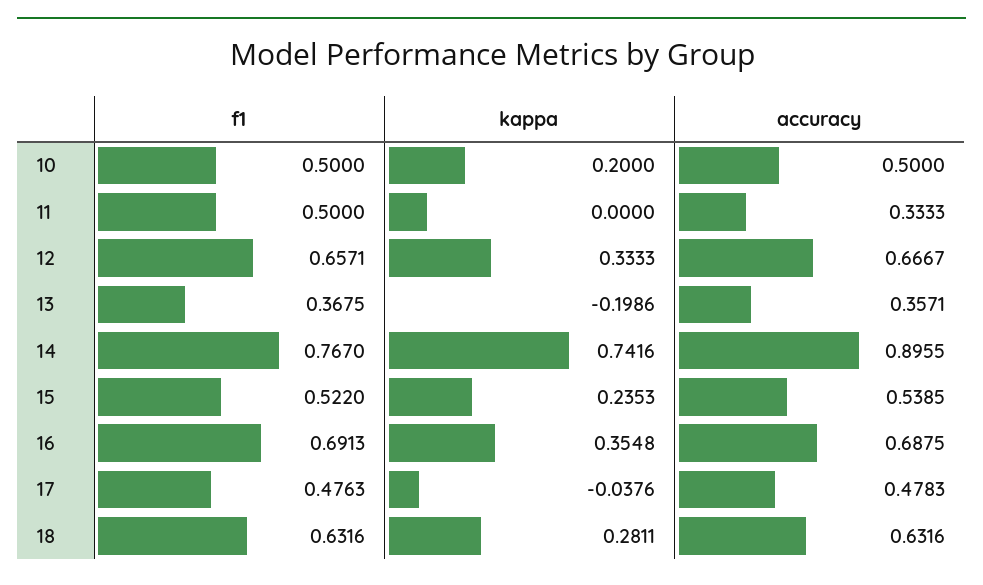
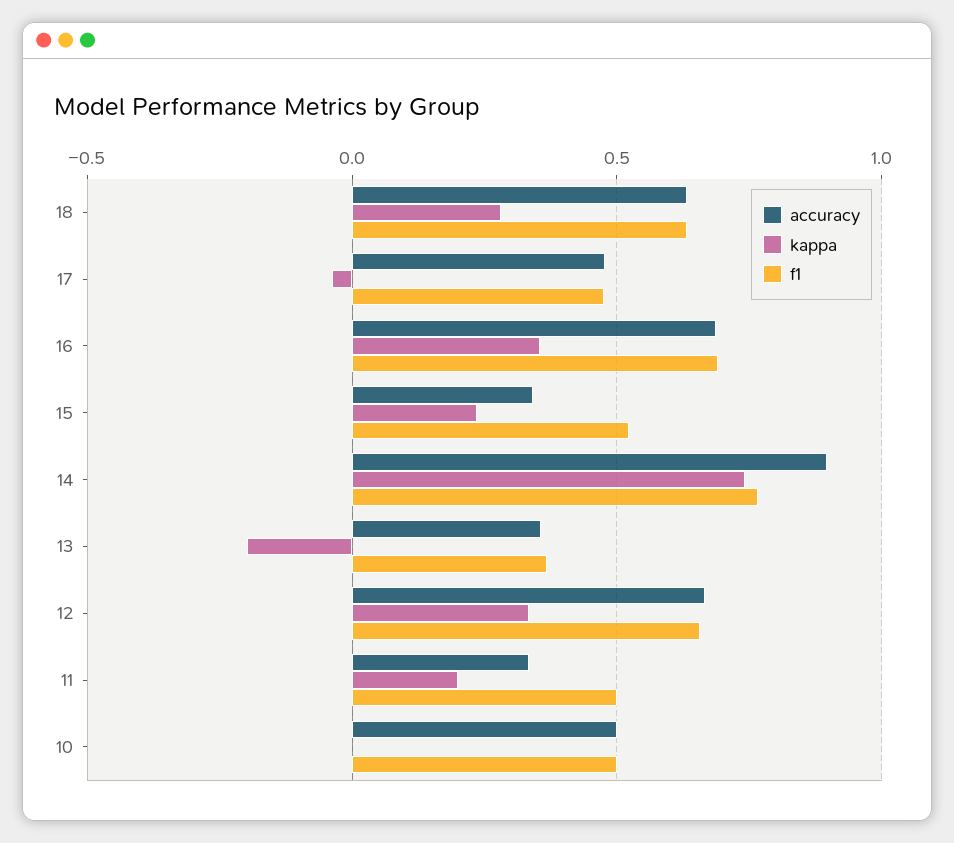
kappa, 10: 0.2 -> 0
kappa, 11: 0 -> 0.2
accuracy, 15: 0.5385 -> 0.35

